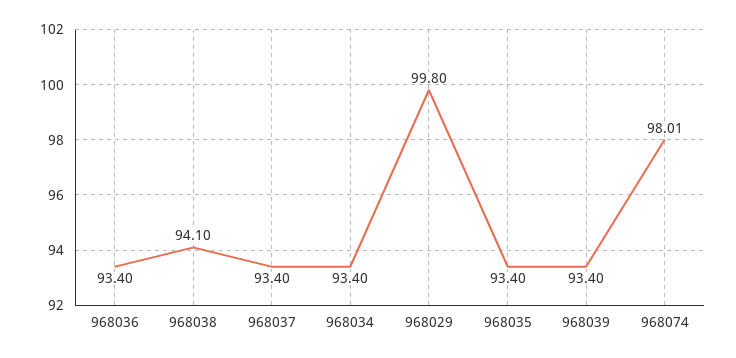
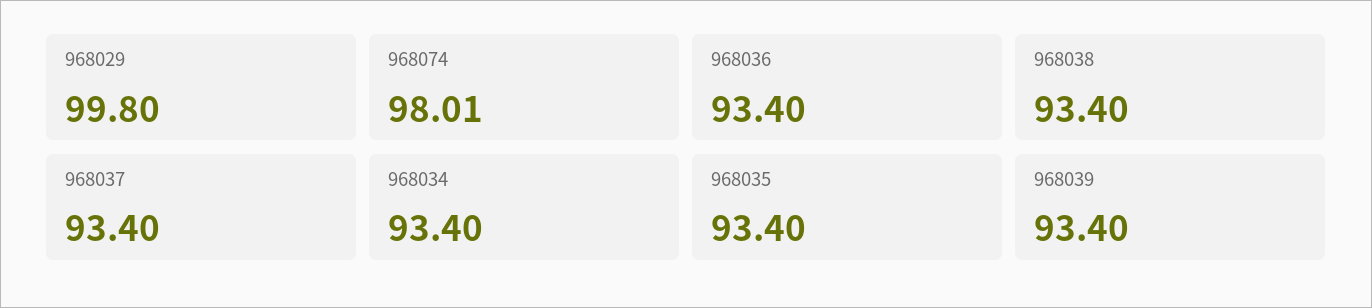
968038: 94.1 -> 93.4

